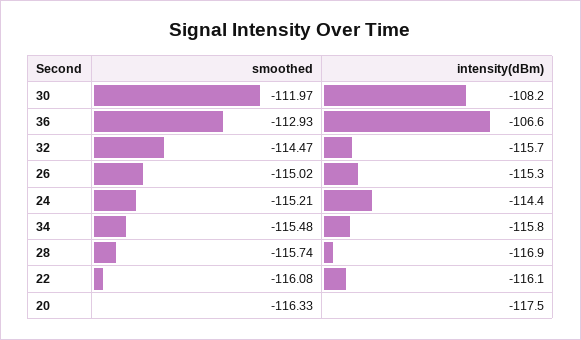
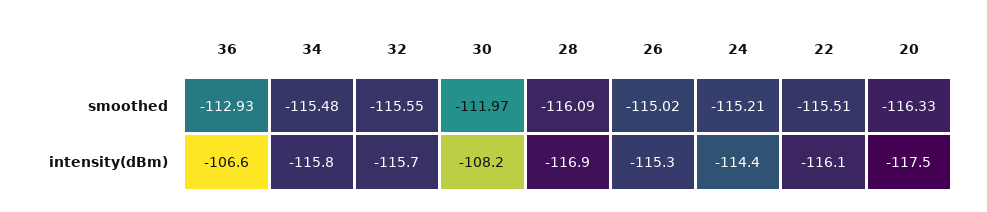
smoothed, 32: -114.47 -> -115.55
smoothed, 28: -115.74 -> -116.09
smoothed, 22: -116.08 -> -115.51

